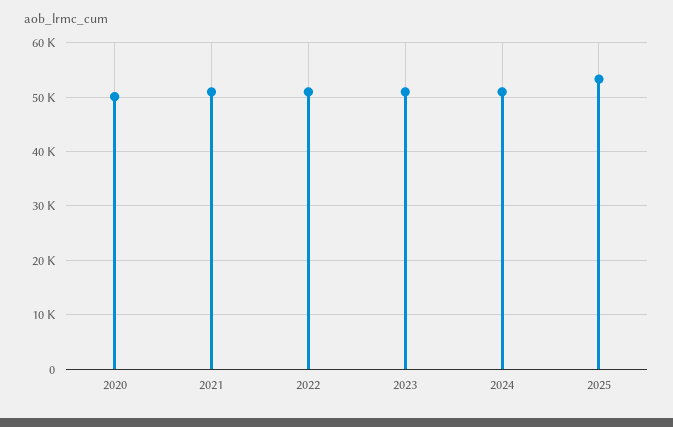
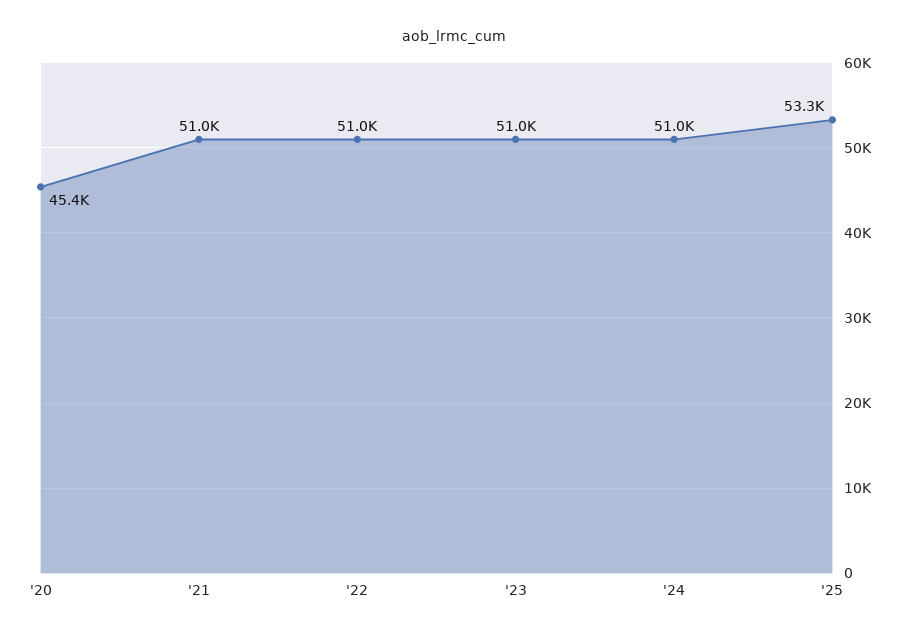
2020: 50000 -> 45400

